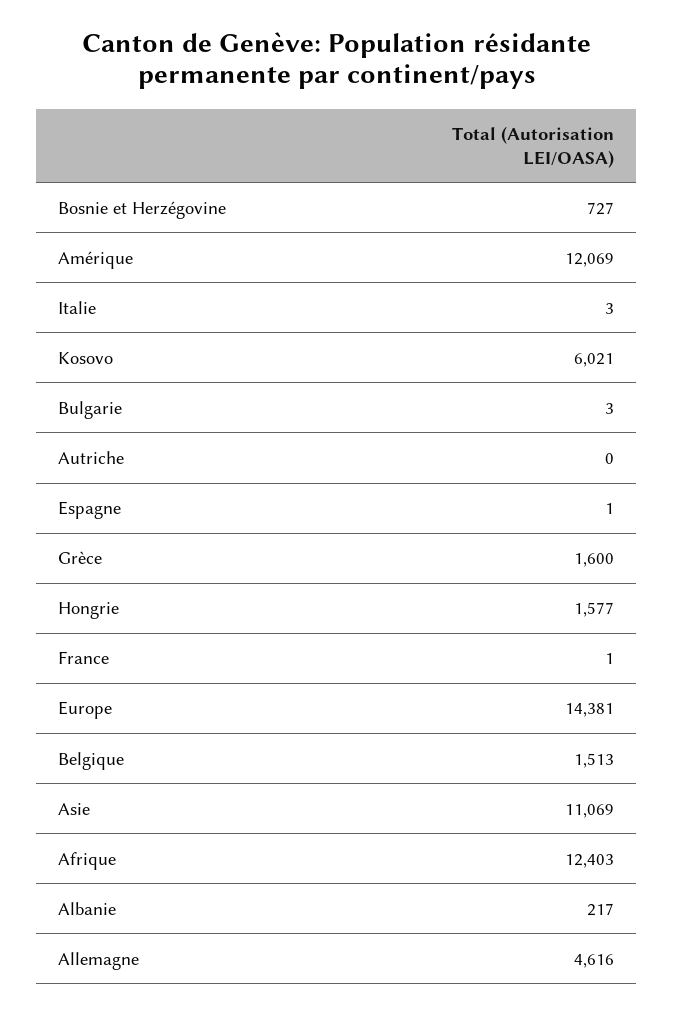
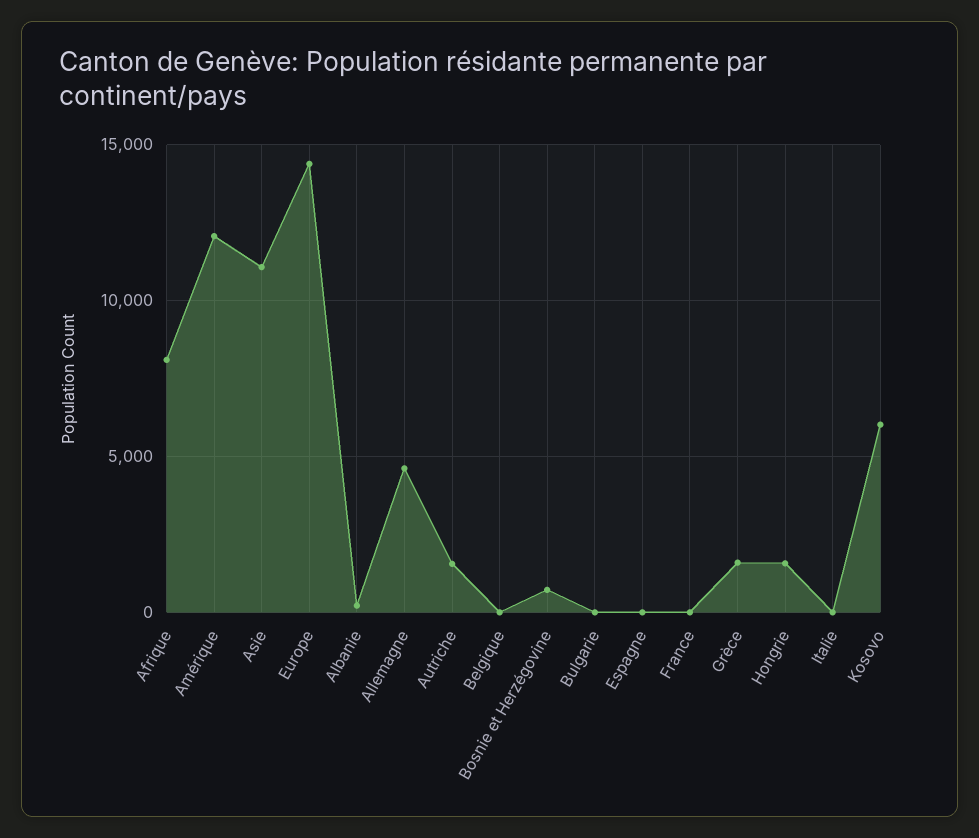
Autriche: 0 -> 1500
Belgique: 1513 -> 0
Afrique: 12403 -> 8000

